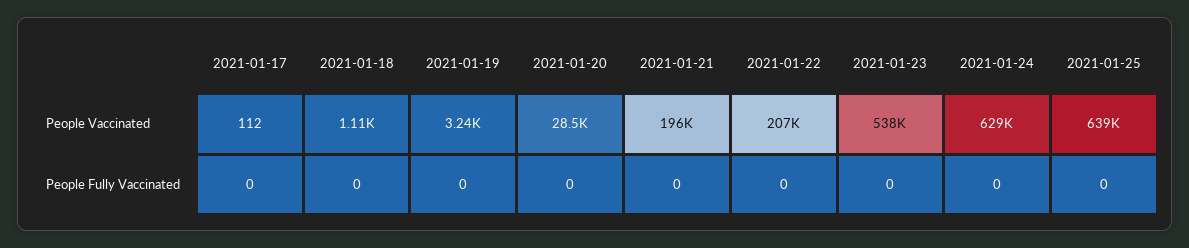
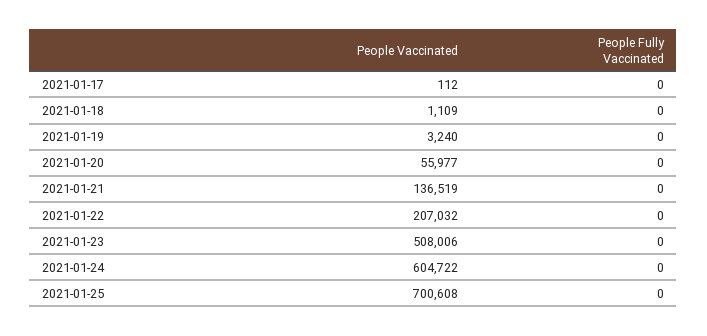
2021-01-20, People Vaccinated: 28500 -> 55977
2021-01-21, People Vaccinated: 196000 -> 136519
2021-01-23, People Vaccinated: 538000 -> 508006
2021-01-24, People Vaccinated: 629000 -> 604722
2021-01-25, People Vaccinated: 639000 -> 700608

